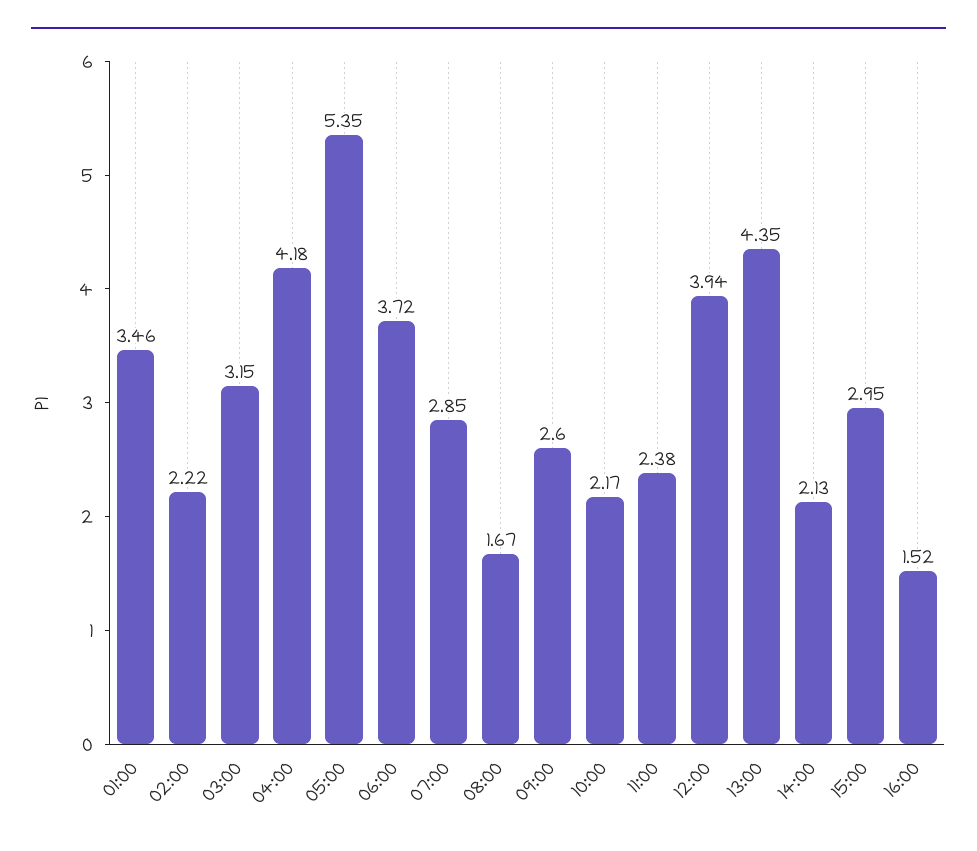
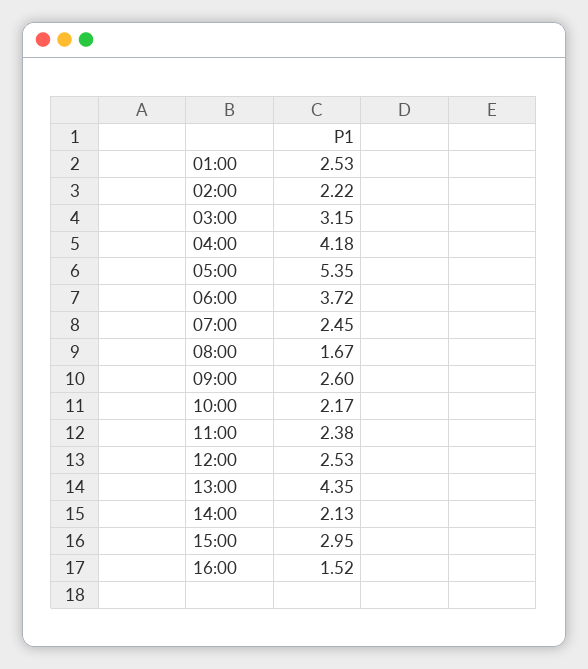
01:00: 3.46 -> 2.53
07:00: 2.85 -> 2.45
12:00: 3.94 -> 2.53

